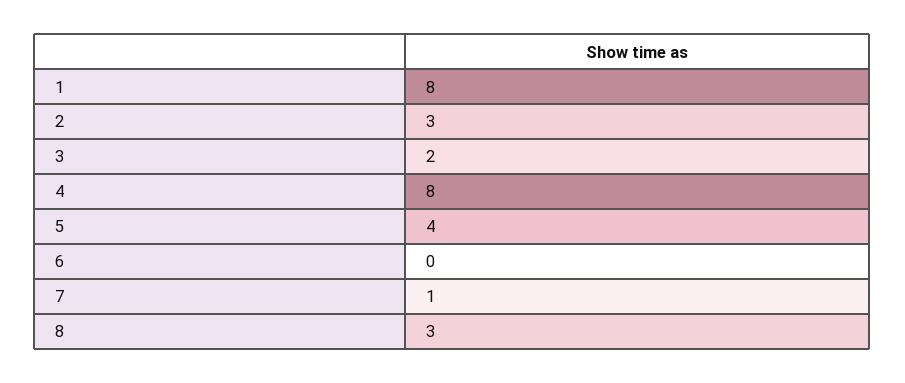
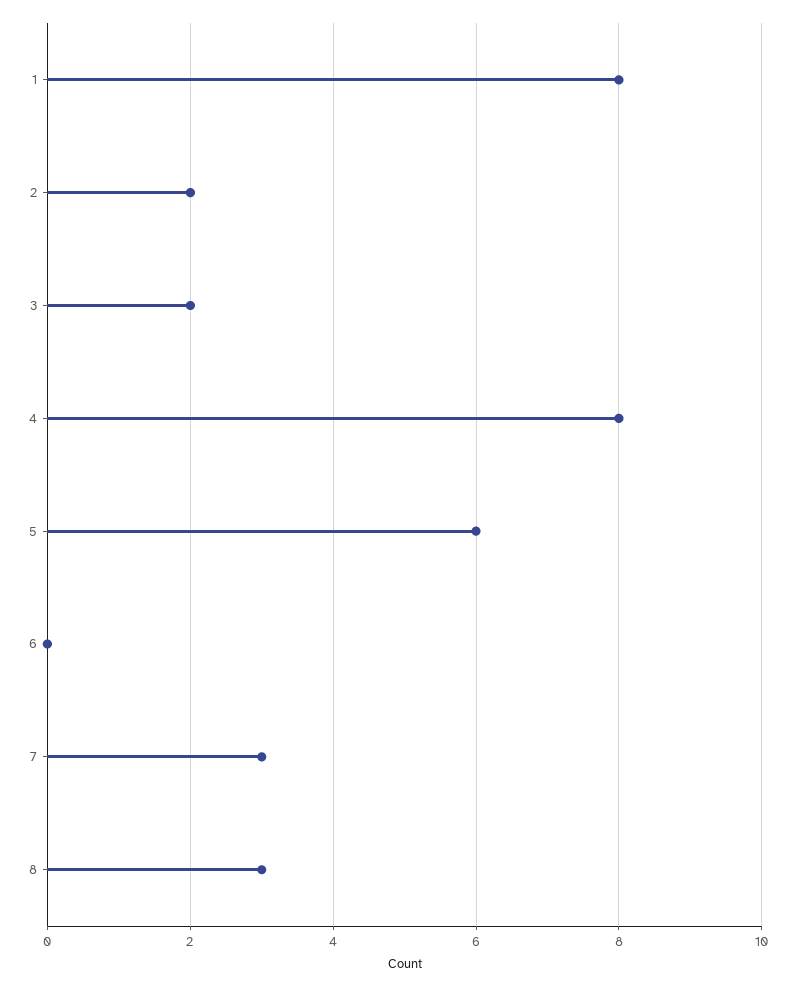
2: 3 -> 2
5: 4 -> 6
7: 1 -> 3

